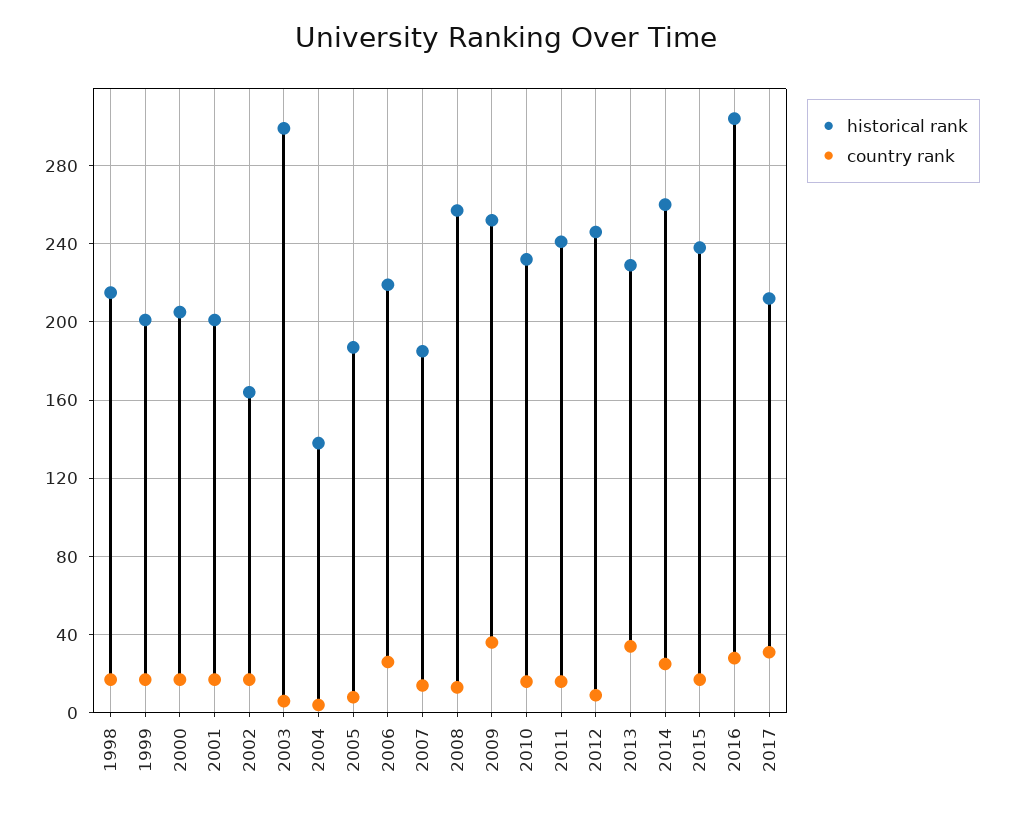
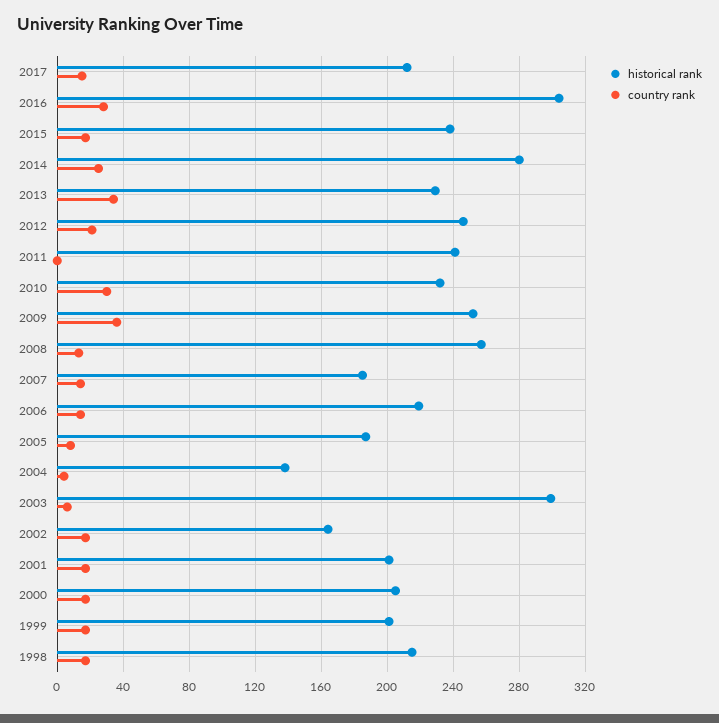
country rank, 2006: 25 -> 15
country rank, 2010: 15 -> 30
country rank, 2011: 15 -> 0
country rank, 2012: 10 -> 20
historical rank, 2014: 260 -> 280
country rank, 2017: 30 -> 15

